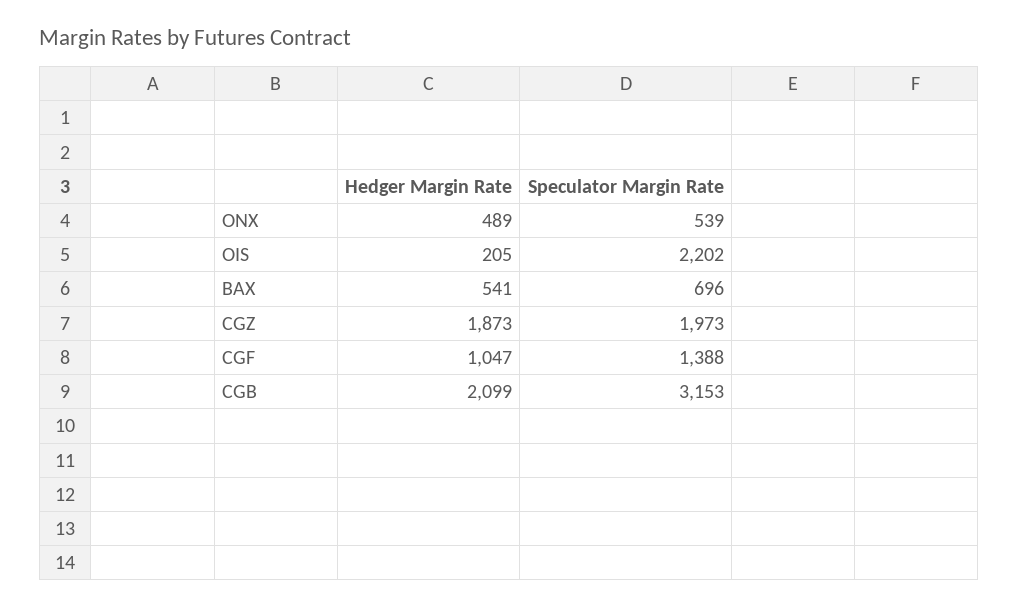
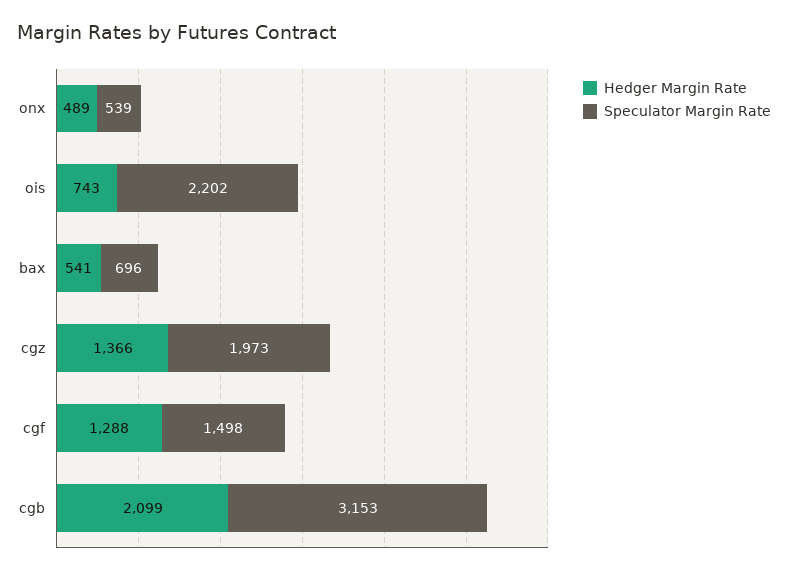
Hedger Margin Rate, OIS: 205 -> 743
Hedger Margin Rate, CGZ: 1873 -> 1366
Hedger Margin Rate, CGF: 1047 -> 1288
Speculator Margin Rate, CGF: 1388 -> 1498

